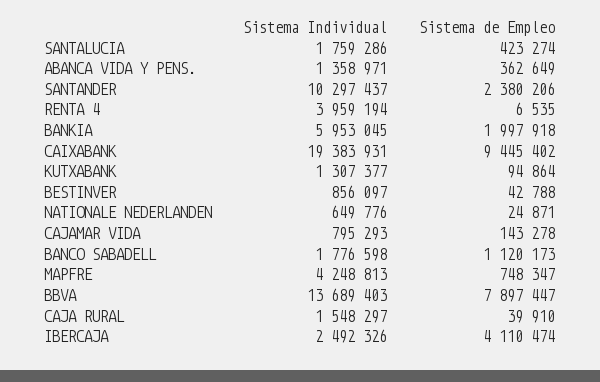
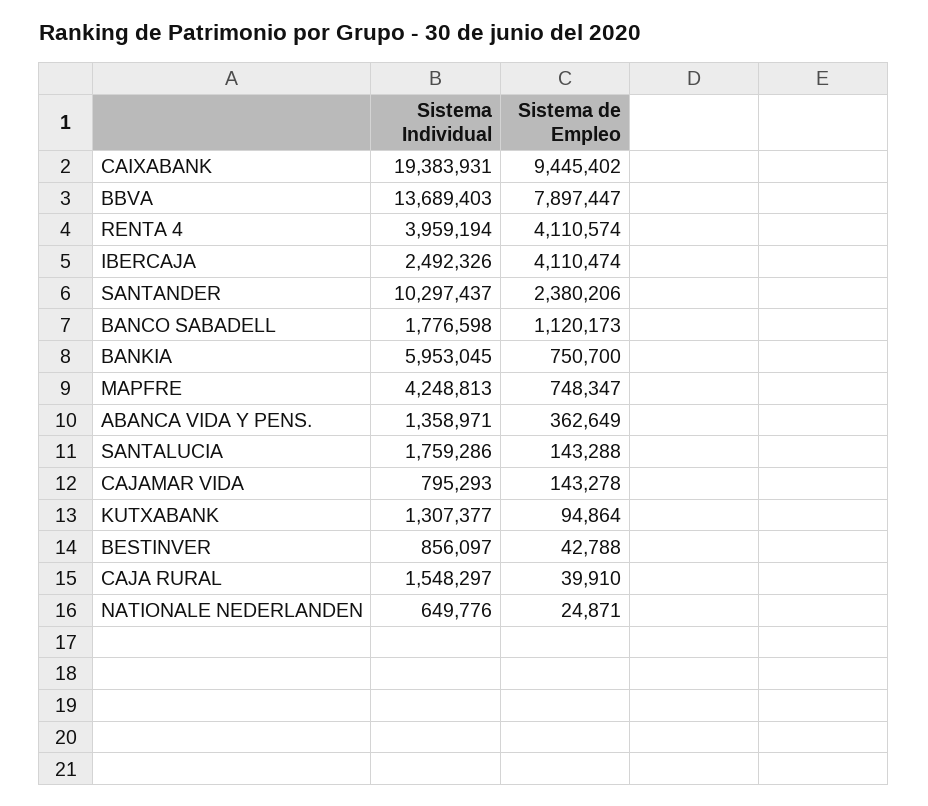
Sistema de Empleo, SANTALUCIA: 423274 -> 143288
Sistema de Empleo, RENTA 4: 6535 -> 4110574
Sistema de Empleo, BANKIA: 1997918 -> 750700

